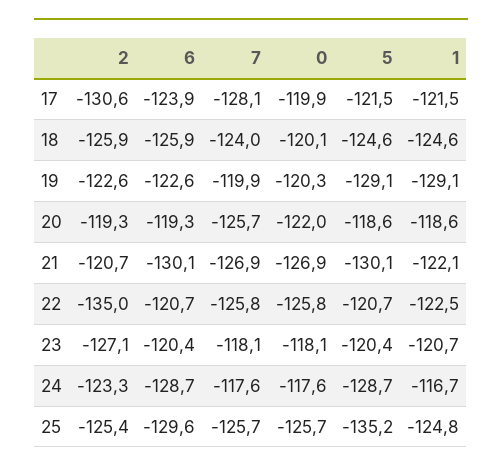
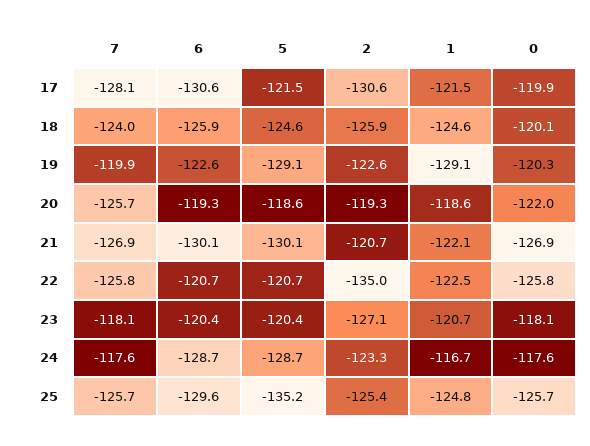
6, 17: -123.9 -> -130.6

